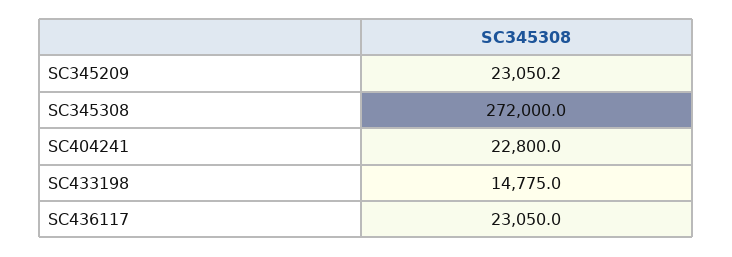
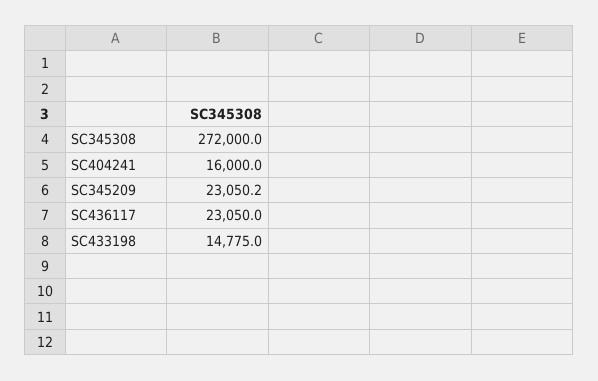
SC404241: 22800 -> 16000

